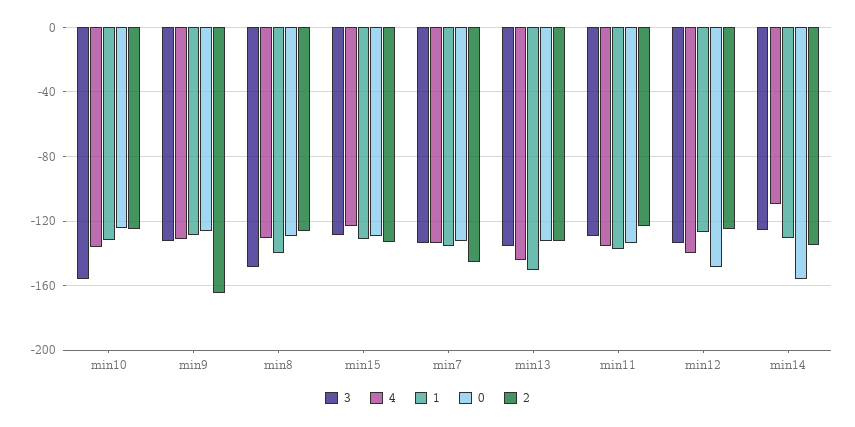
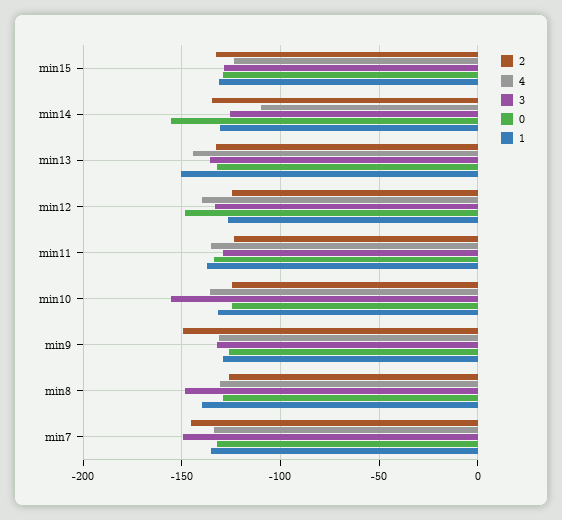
2, min9: -165 -> -150
3, min7: -135 -> -150

